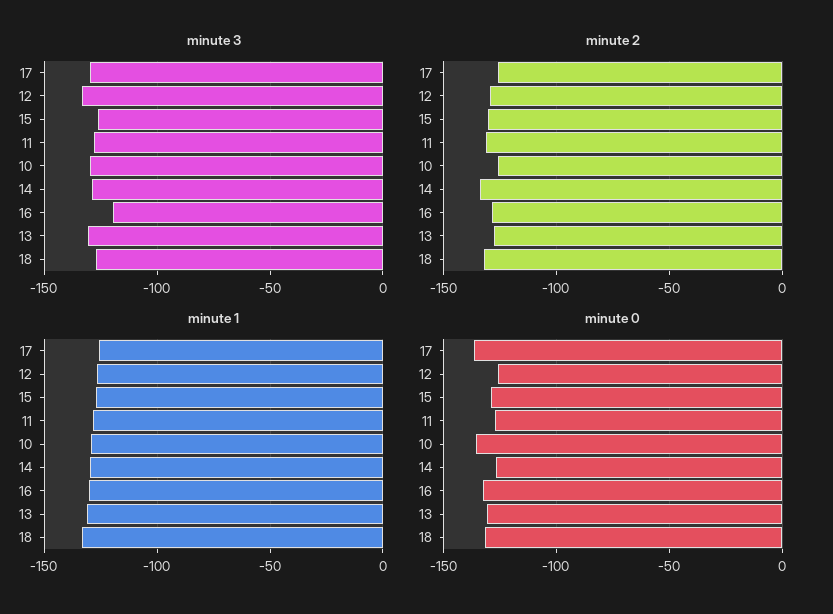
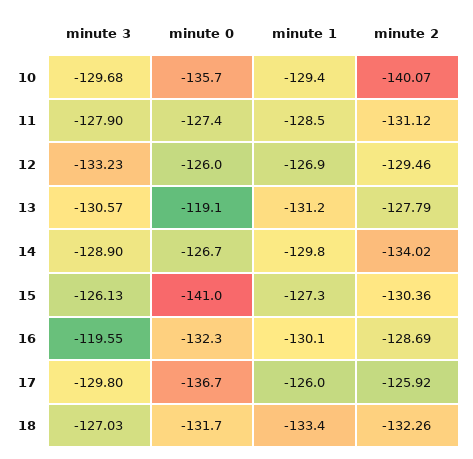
minute 2, 10: -125 -> -140.07
minute 0, 15: -130 -> -141
minute 0, 13: -130 -> -119.1

